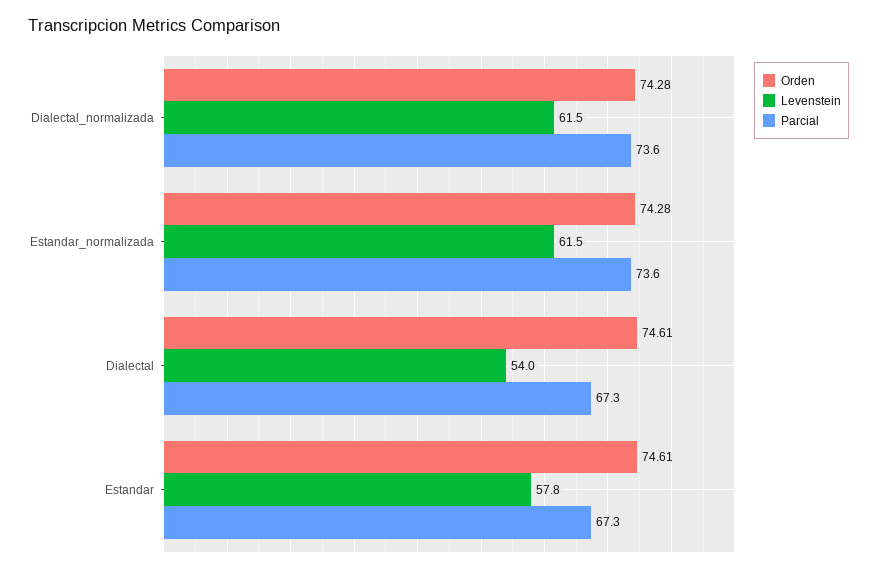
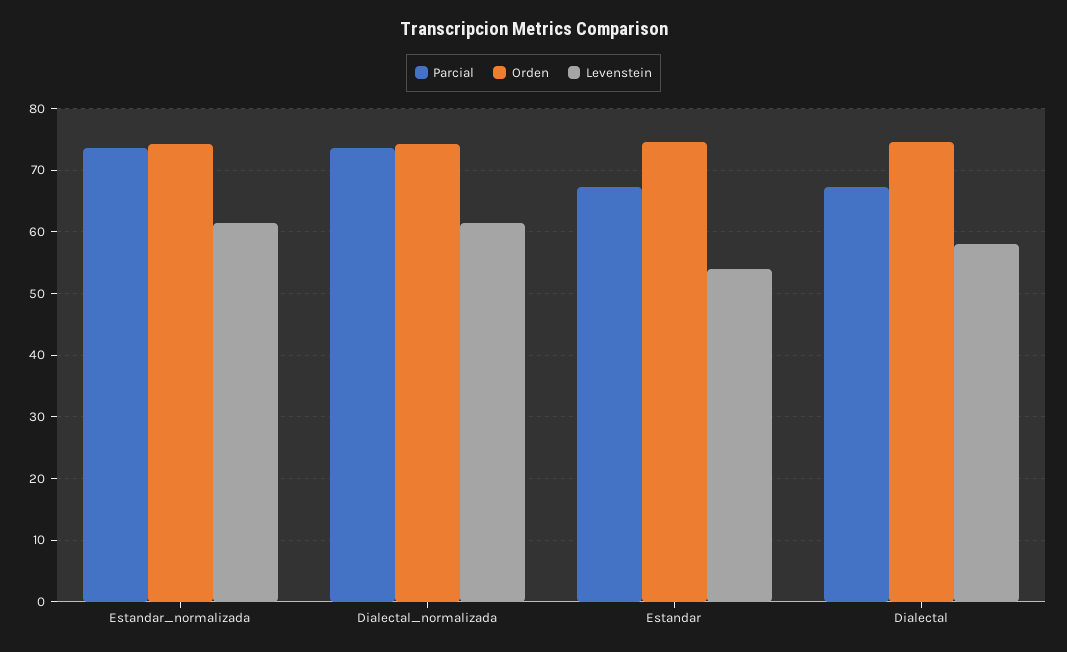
Levenstein, Dialectal: 54 -> 58
Levenstein, Estandar: 57.8 -> 54

